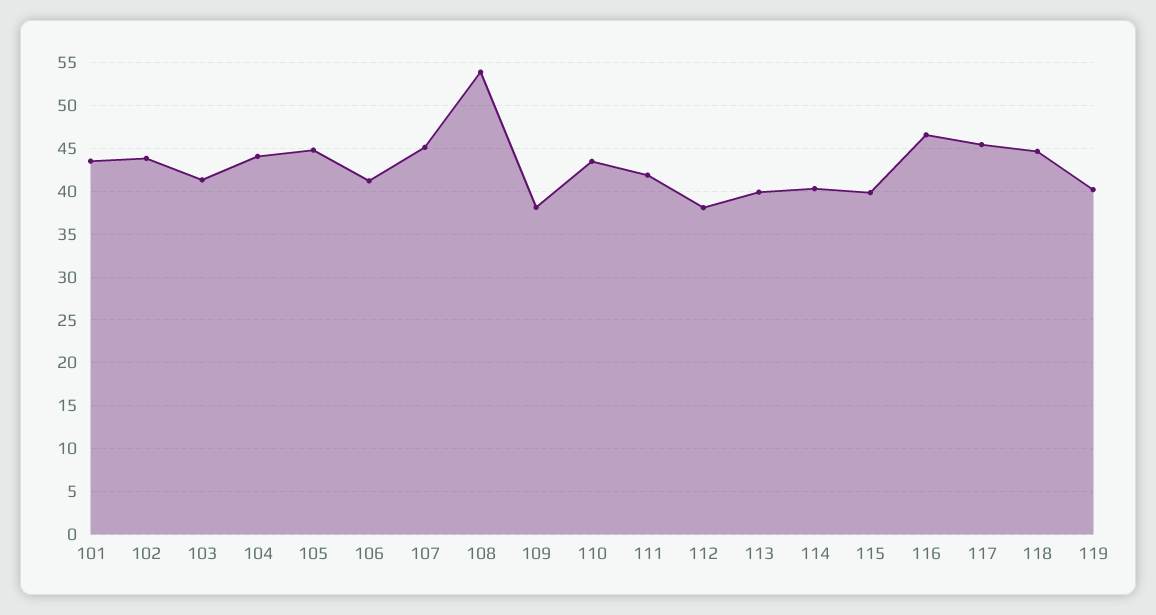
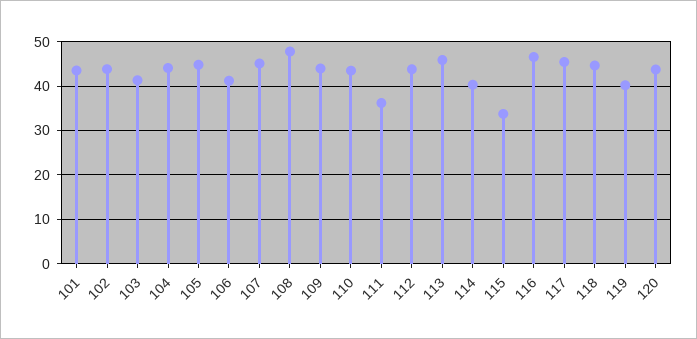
108: 54 -> 48
109: 38 -> 44
111: 42 -> 36
112: 38 -> 44
113: 40 -> 46
115: 40 -> 34
120: none -> 44

